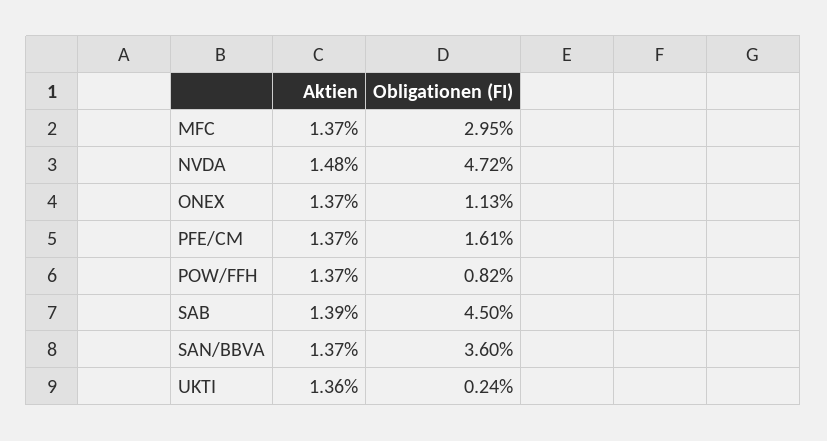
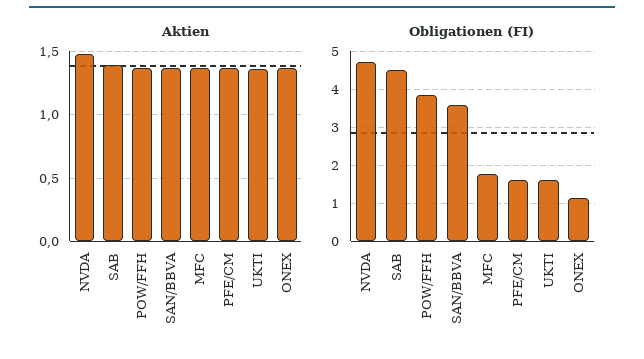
Obligationen (FI), MFC: 2.95 -> 1.8
Obligationen (FI), POW/FFH: 0.82 -> 3.8
Obligationen (FI), UKTI: 0.24 -> 1.6

